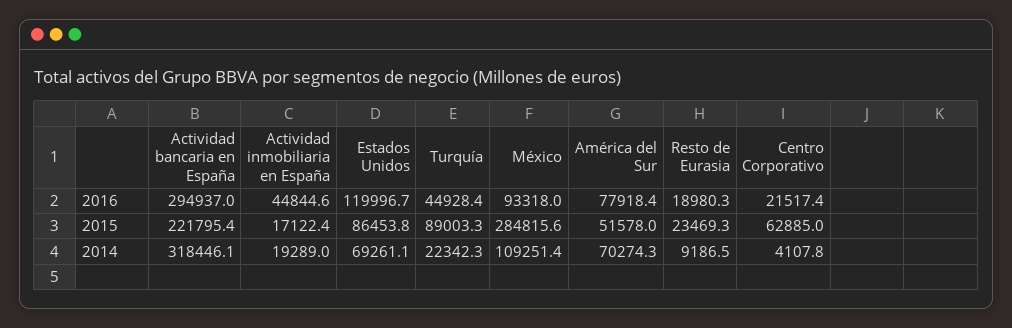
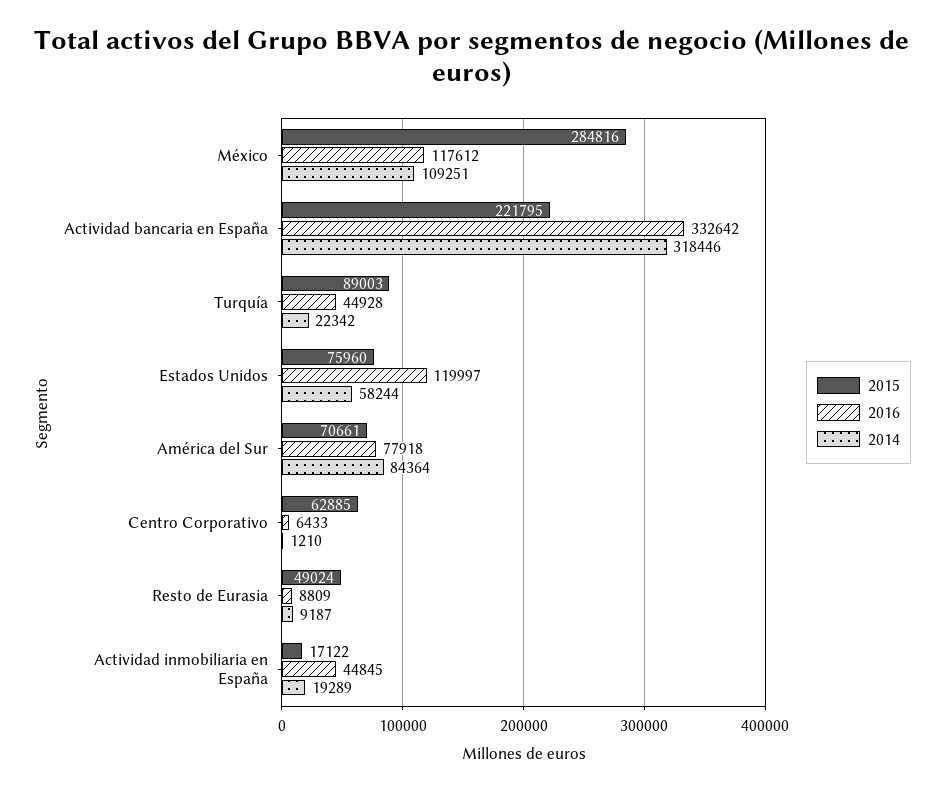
2016, Actividad bancaria en España: 294937 -> 332642
2016, México: 93318 -> 117612
2016, Resto de Eurasia: 18980.3 -> 8809
2016, Centro Corporativo: 21517.4 -> 6433
2015, Estados Unidos: 86453.8 -> 75960
2015, América del Sur: 51578 -> 70661
2015, Resto de Eurasia: 23469.3 -> 49024
2014, Estados Unidos: 69261.1 -> 58244
2014, América del Sur: 70274.3 -> 84364
2014, Centro Corporativo: 4107.8 -> 1210

